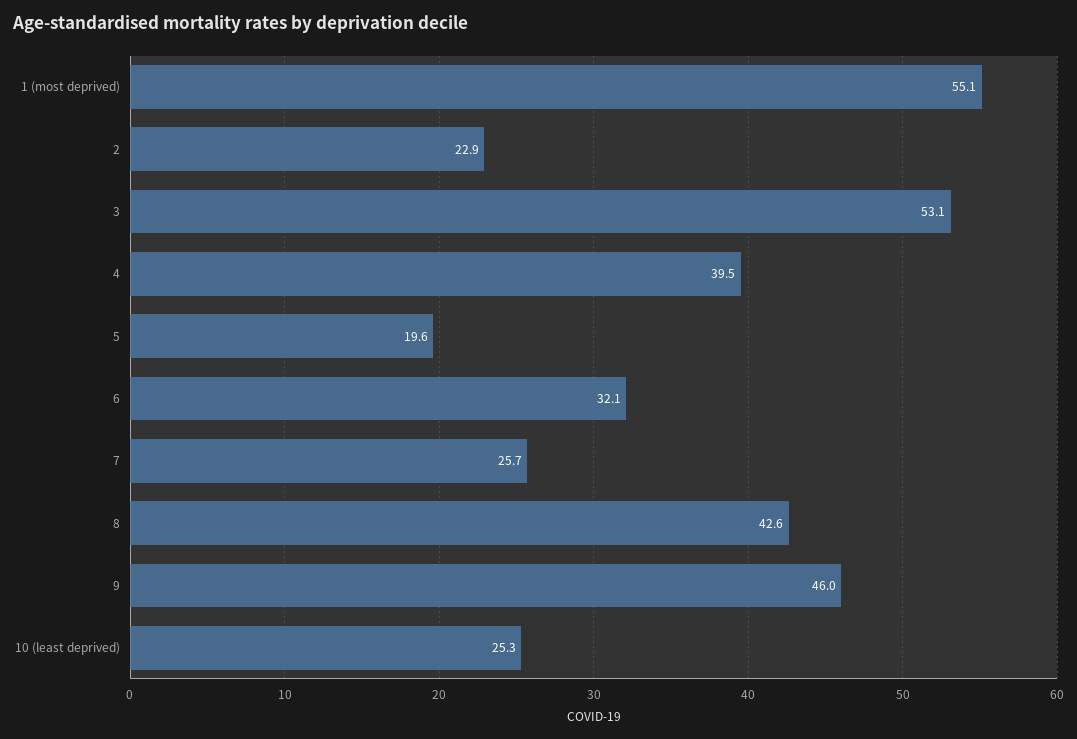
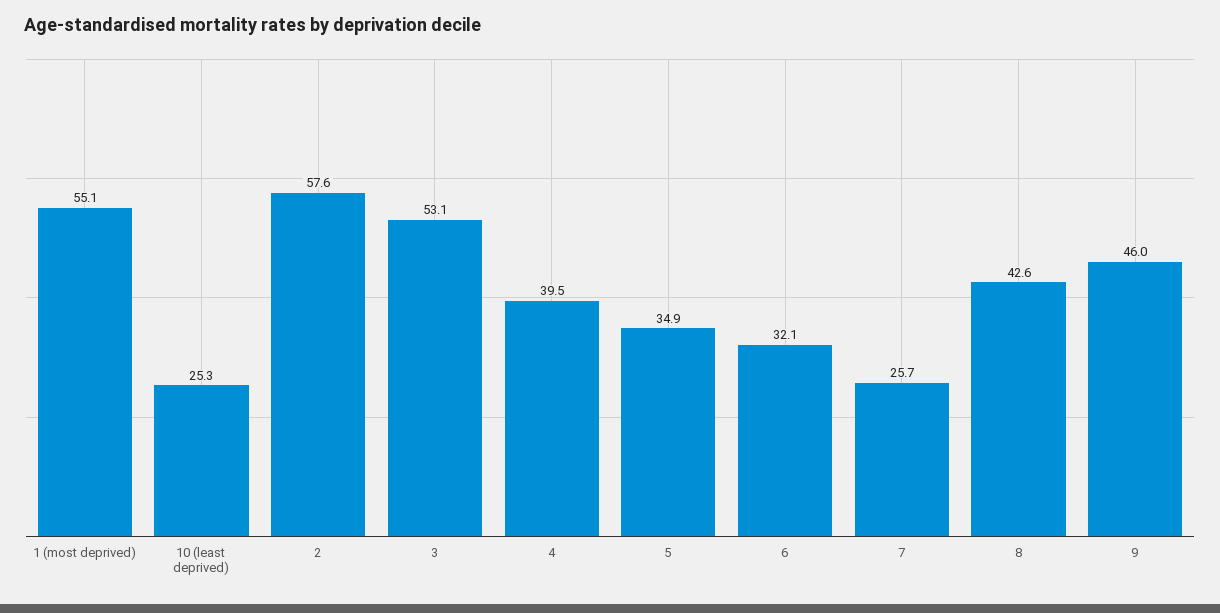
2: 22.9 -> 57.6
5: 19.6 -> 34.9

